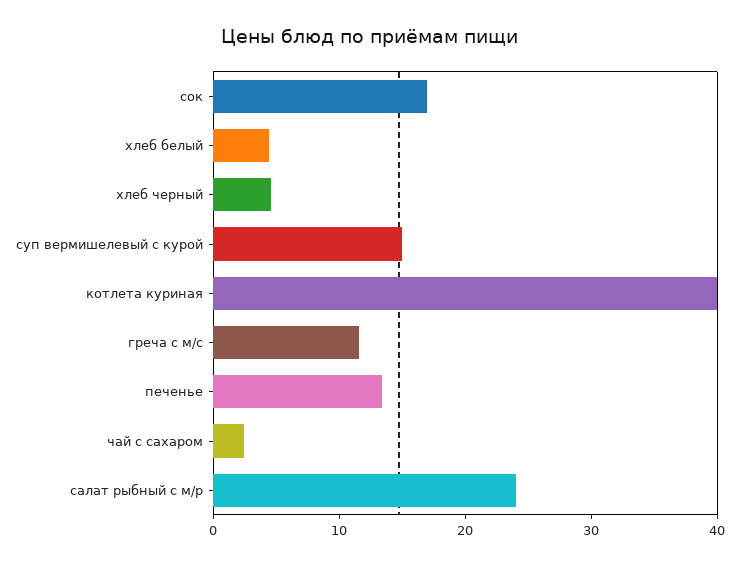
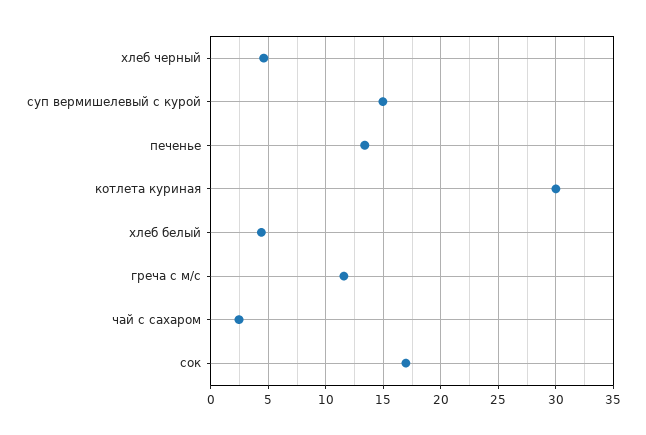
котлета куриная: 40 -> 30
салат рыбный с м/р: 24 -> none

